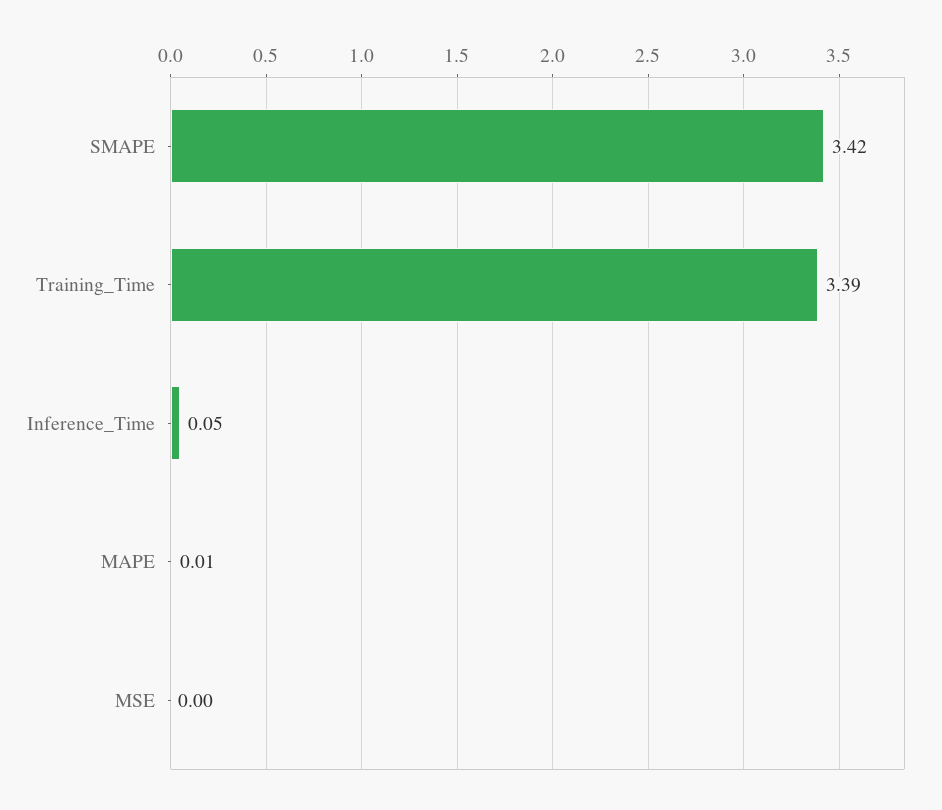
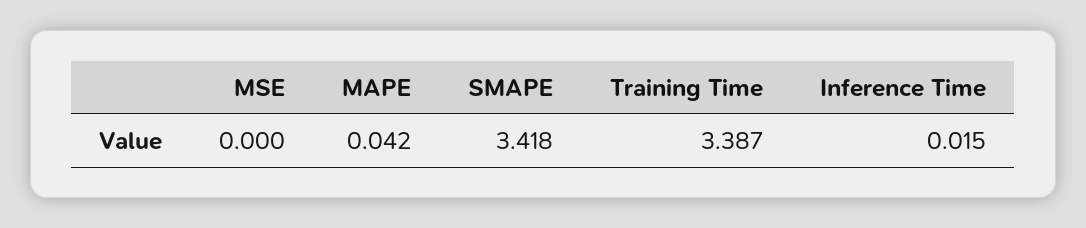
Inference_Time: 0.05 -> 0.015
MAPE: 0.01 -> 0.042

